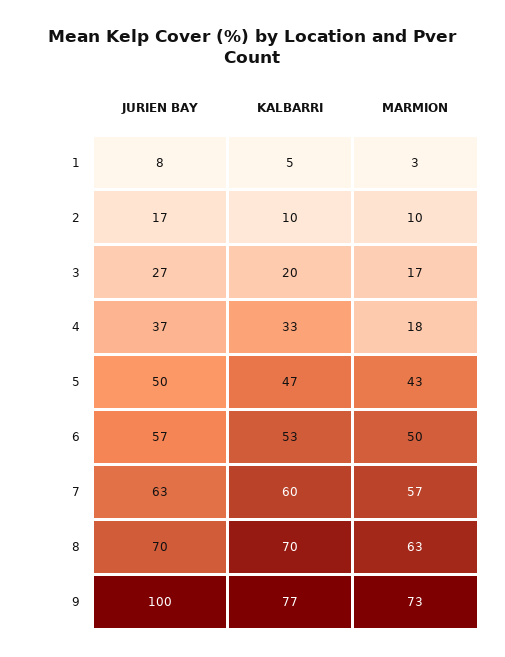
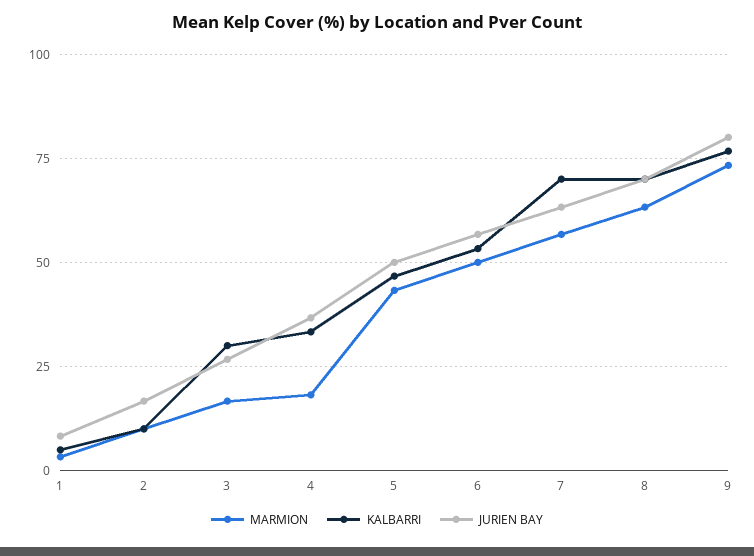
KALBARRI, 3: 20 -> 30
KALBARRI, 7: 60 -> 70
JURIEN BAY, 9: 100 -> 80

